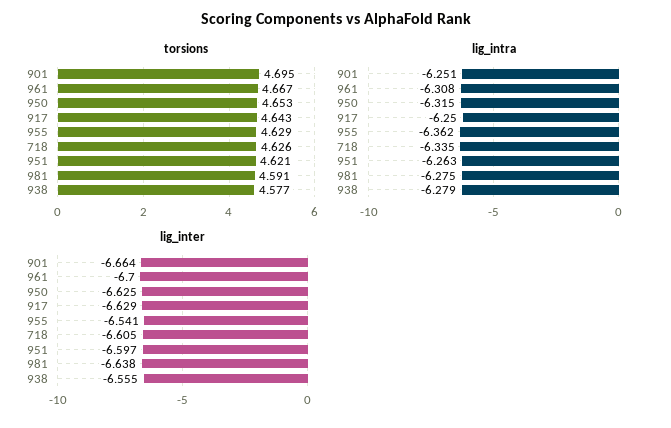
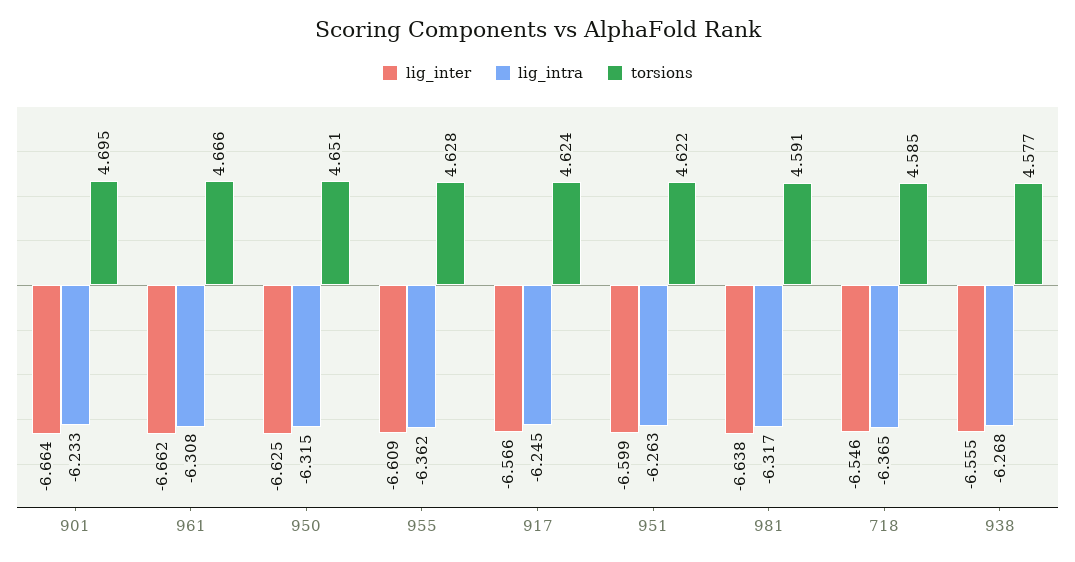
torsions, 961: 4.667 -> 4.666
torsions, 950: 4.653 -> 4.651
torsions, 917: 4.643 -> 4.624
torsions, 955: 4.629 -> 4.628
torsions, 718: 4.626 -> 4.585
torsions, 951: 4.621 -> 4.622
lig_intra, 901: -6.251 -> -6.233
lig_intra, 917: -6.25 -> -6.245
lig_intra, 718: -6.335 -> -6.365
lig_intra, 981: -6.275 -> -6.317
lig_intra, 938: -6.279 -> -6.268
lig_inter, 961: -6.7 -> -6.662
lig_inter, 917: -6.629 -> -6.566
lig_inter, 955: -6.541 -> -6.609
lig_inter, 718: -6.605 -> -6.546
lig_inter, 951: -6.597 -> -6.599

